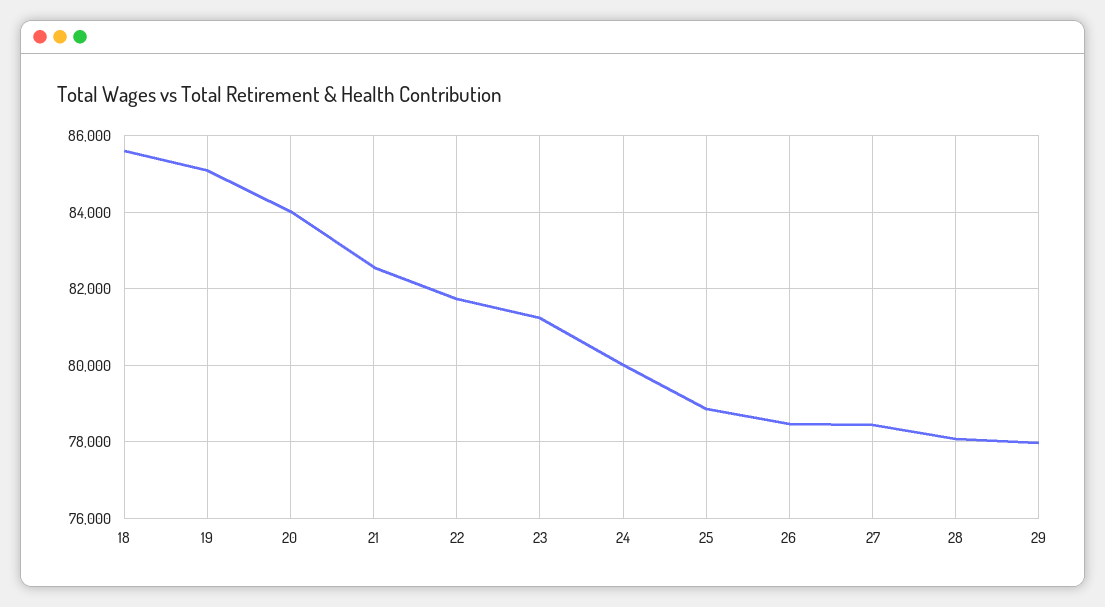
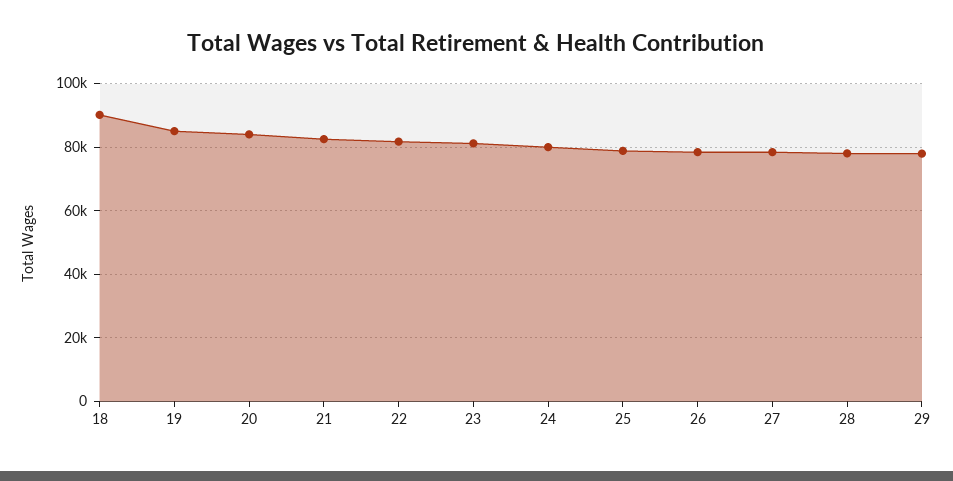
18: 85600 -> 90000

